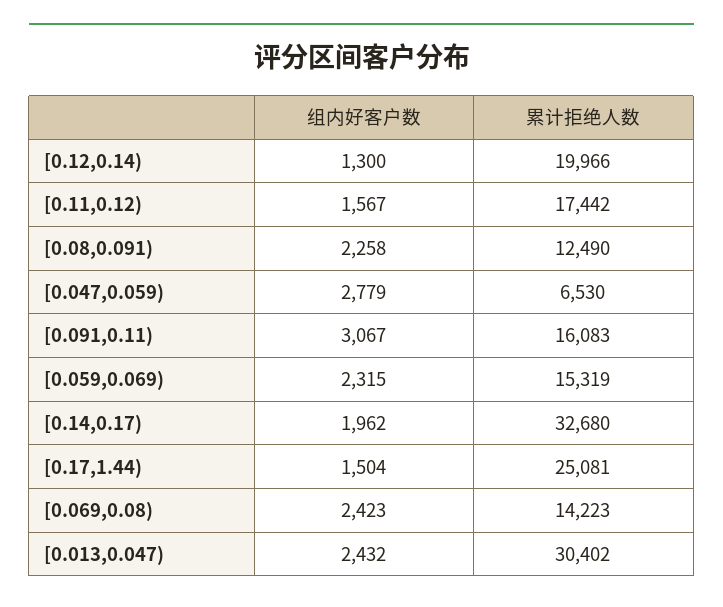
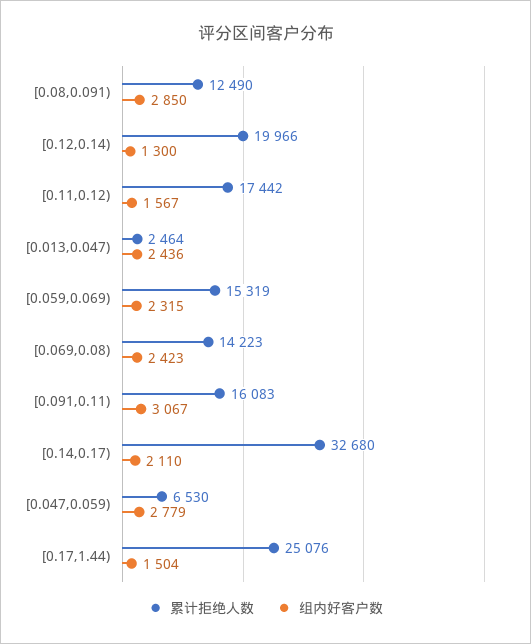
组内好客户数, [0.08,0.091): 2258 -> 2850
组内好客户数, [0.14,0.17): 1962 -> 2110
累计拒绝人数, [0.17,1.44): 25081 -> 25076
组内好客户数, [0.013,0.047): 2432 -> 2436
累计拒绝人数, [0.013,0.047): 30402 -> 2464

